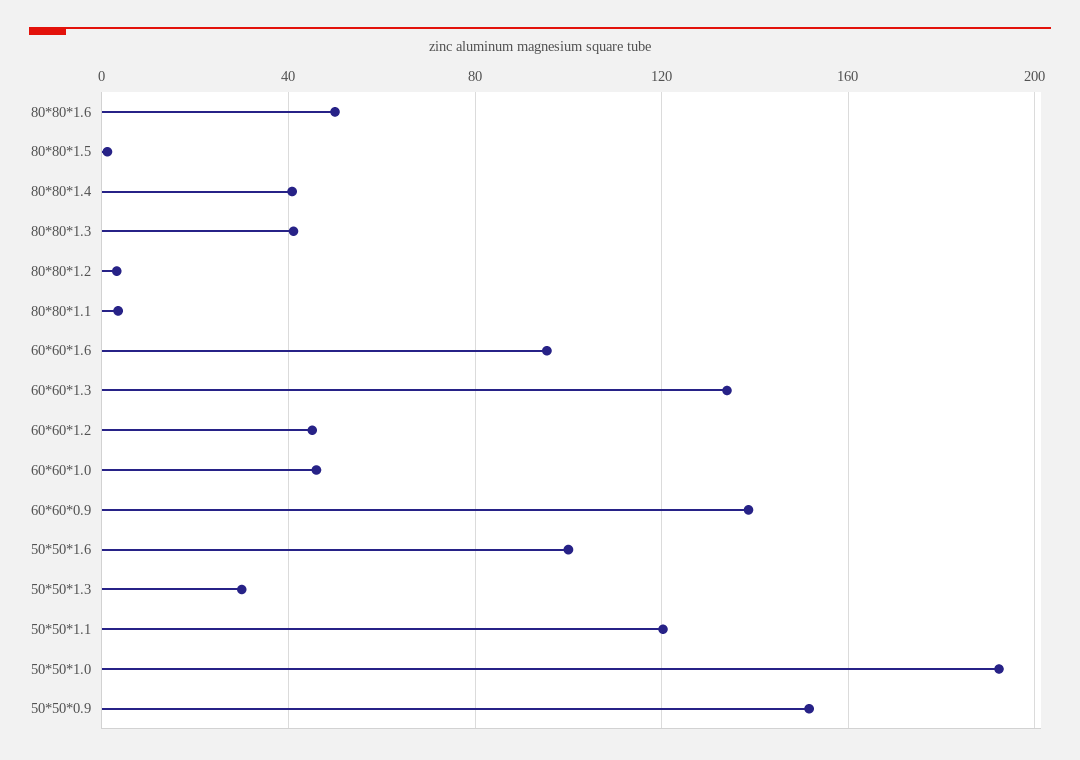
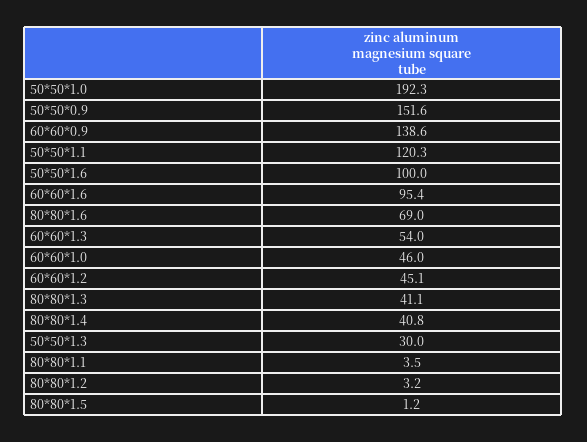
80*80*1.6: 50 -> 69
60*60*1.3: 135 -> 54

